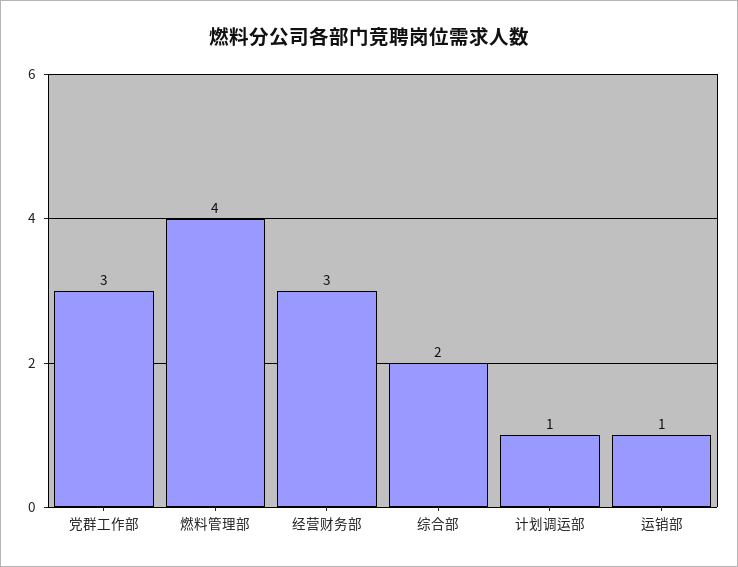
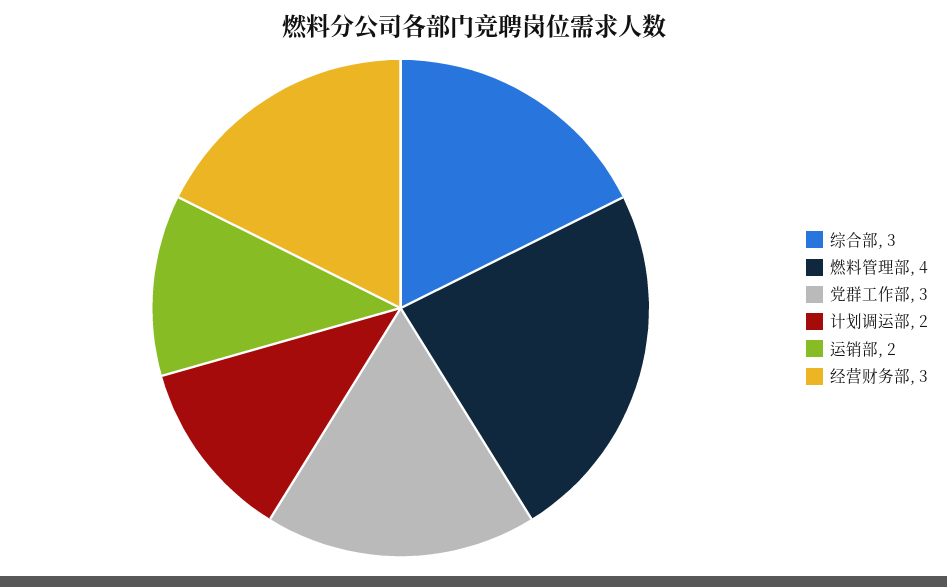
综合部: 2 -> 3
计划调运部: 1 -> 2
运销部: 1 -> 2

